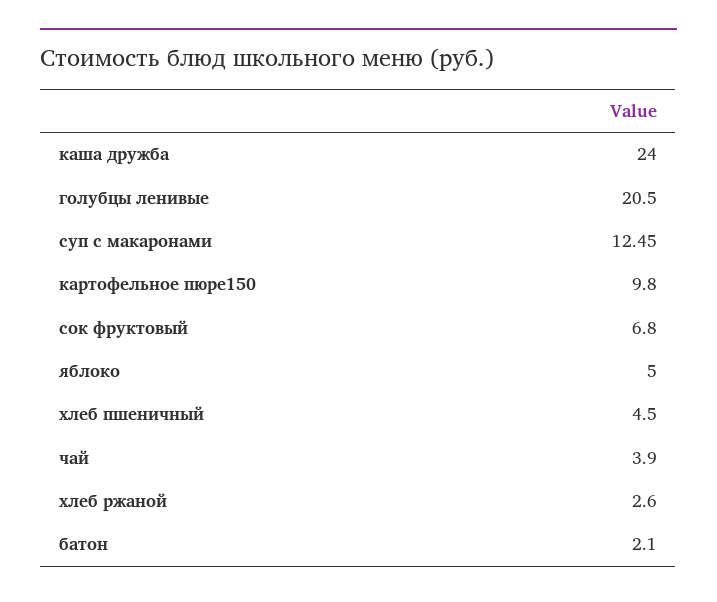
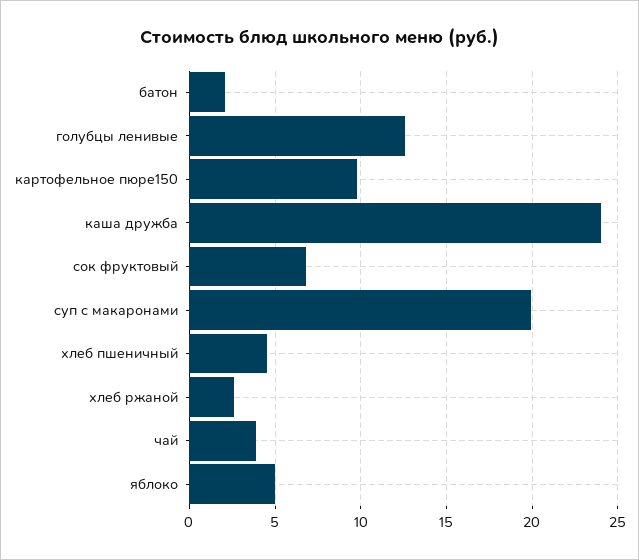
голубцы ленивые: 20.5 -> 12.5
суп с макаронами: 12.45 -> 20

